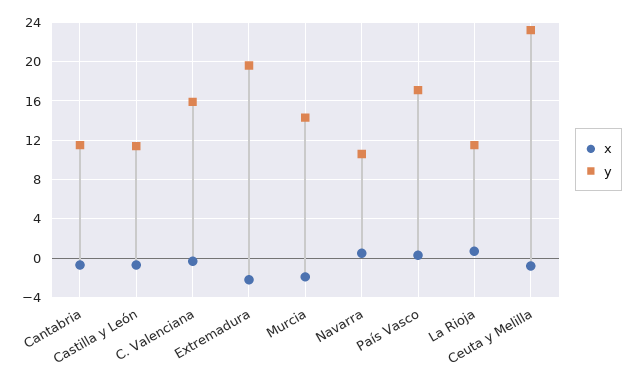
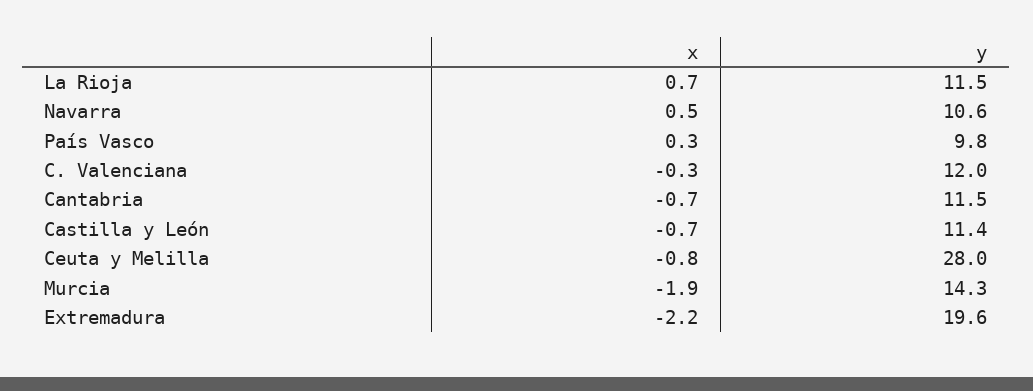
y, C. Valenciana: 16 -> 12
y, País Vasco: 17 -> 9.8
y, Ceuta y Melilla: 23 -> 28

